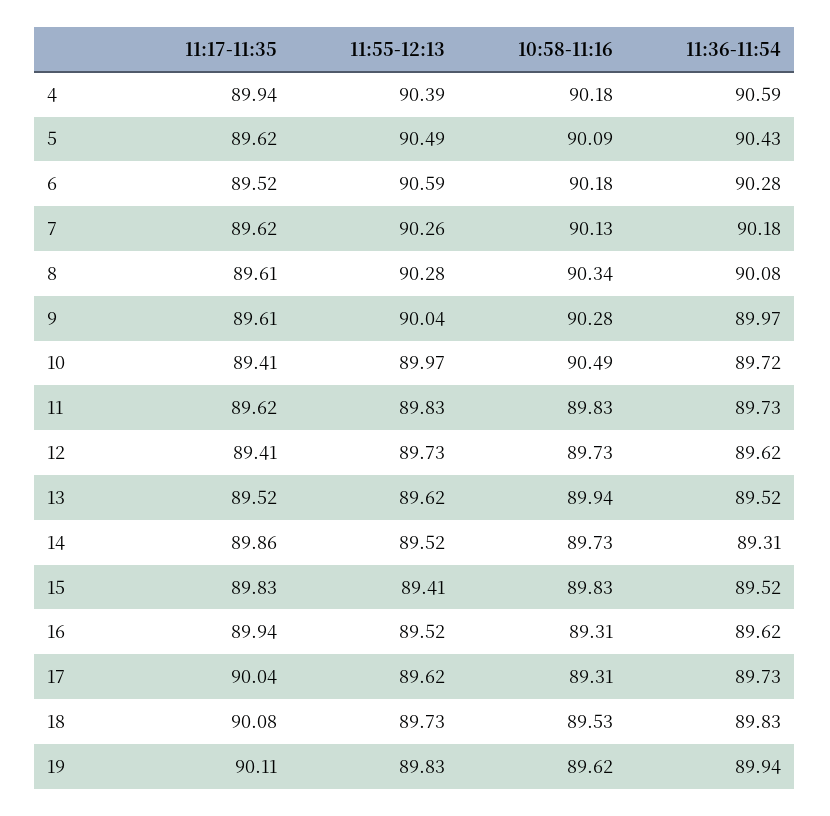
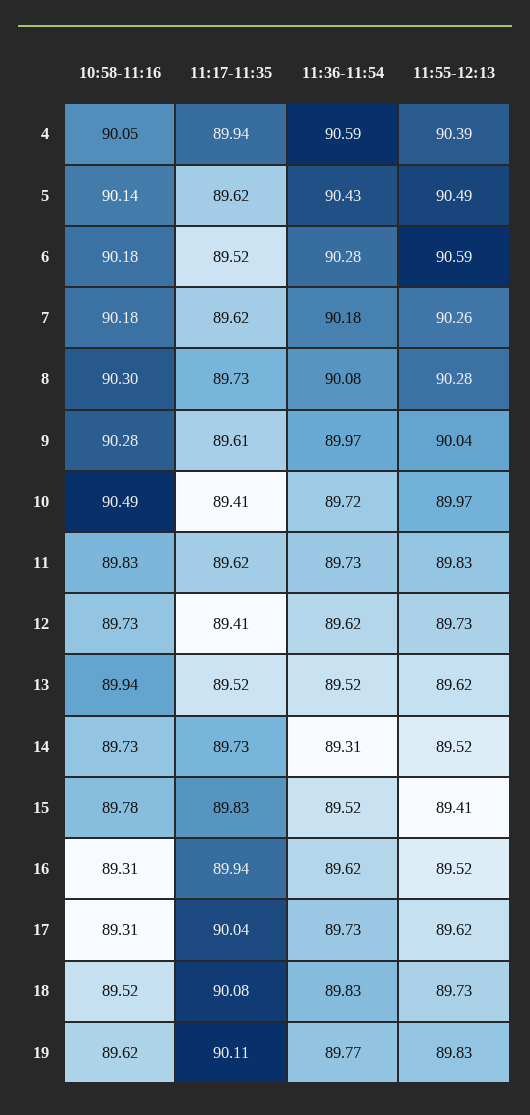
10:58-11:16, 4: 90.18 -> 90.05
10:58-11:16, 5: 90.09 -> 90.14
10:58-11:16, 7: 90.13 -> 90.18
11:17-11:35, 8: 89.61 -> 89.73
10:58-11:16, 8: 90.34 -> 90.3
11:17-11:35, 14: 89.86 -> 89.73
10:58-11:16, 15: 89.83 -> 89.78
10:58-11:16, 18: 89.53 -> 89.52
11:36-11:54, 19: 89.94 -> 89.77

